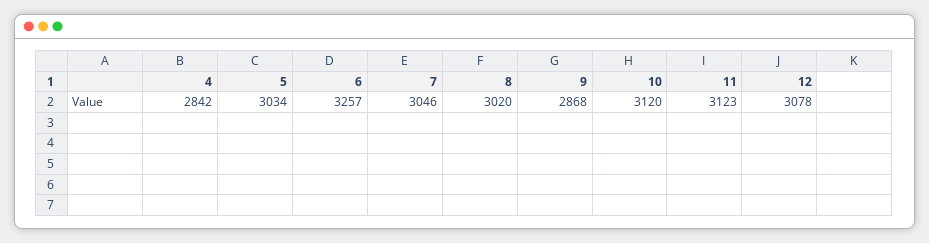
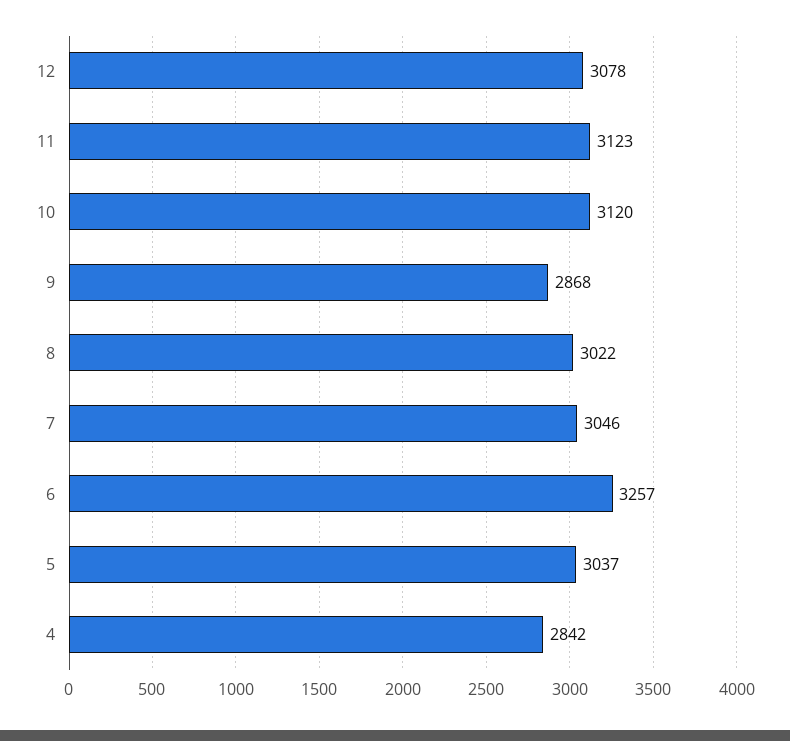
5: 3034 -> 3037
8: 3020 -> 3022

